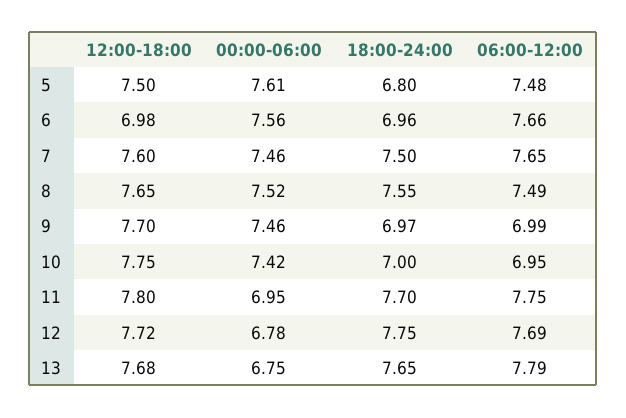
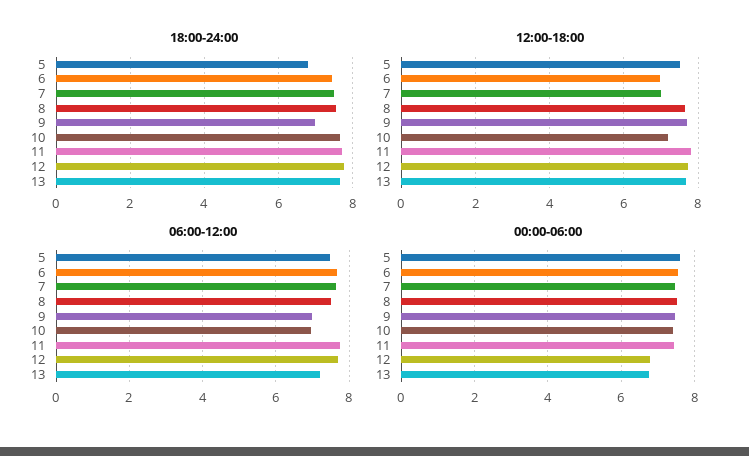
18:00-24:00, 6: 6.96 -> 7.4
12:00-18:00, 7: 7.6 -> 7
12:00-18:00, 10: 7.75 -> 7.2
18:00-24:00, 10: 7 -> 7.6
00:00-06:00, 11: 6.95 -> 7.4
06:00-12:00, 13: 7.79 -> 7.2

